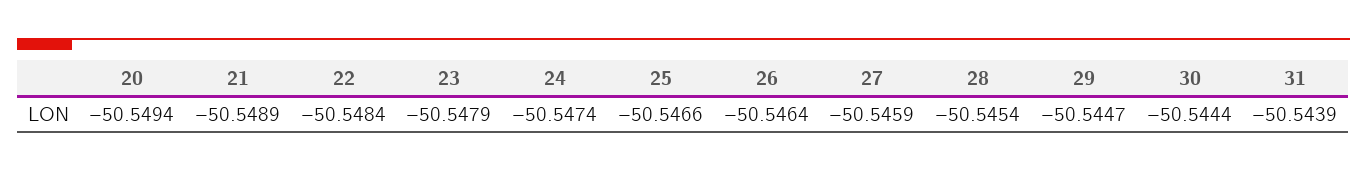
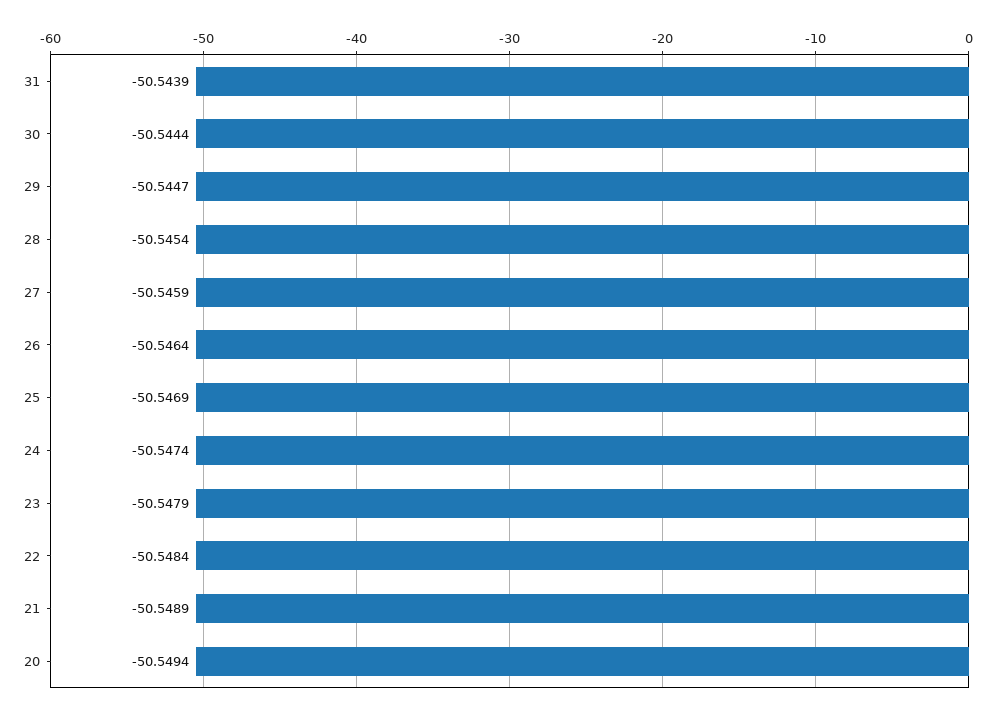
25: -50.5466 -> -50.5469

